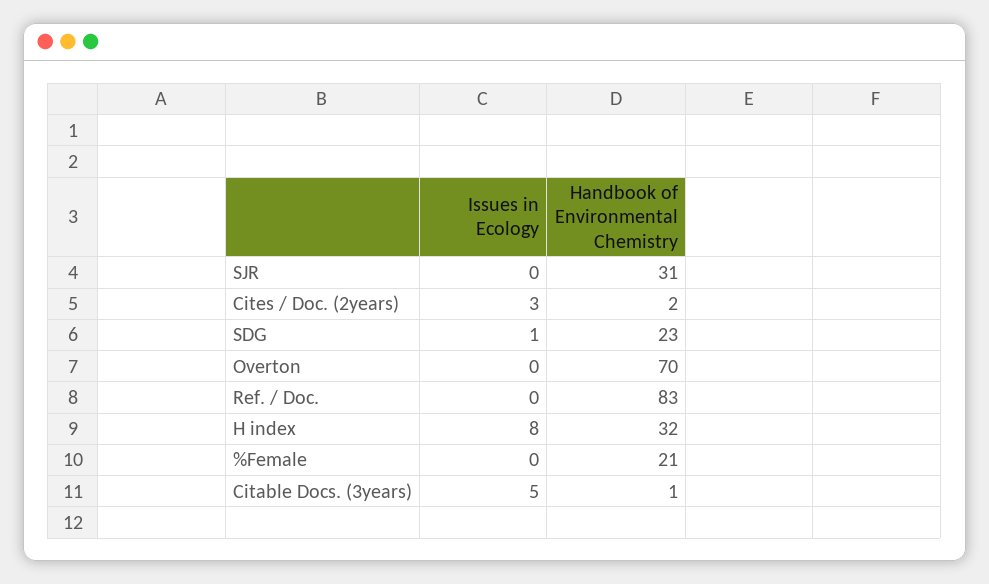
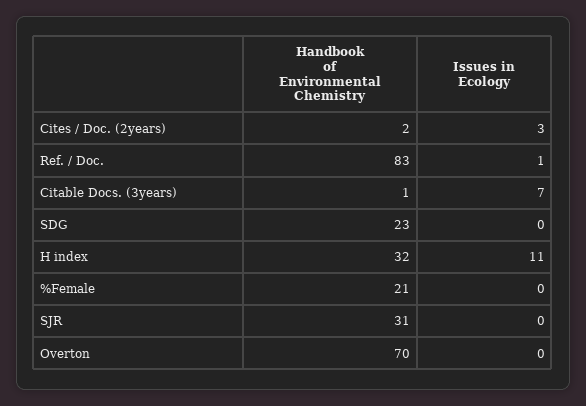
Issues in Ecology, SDG: 1 -> 0
Issues in Ecology, Ref. / Doc.: 0 -> 1
Issues in Ecology, H index: 8 -> 11
Issues in Ecology, Citable Docs. (3years): 5 -> 7

